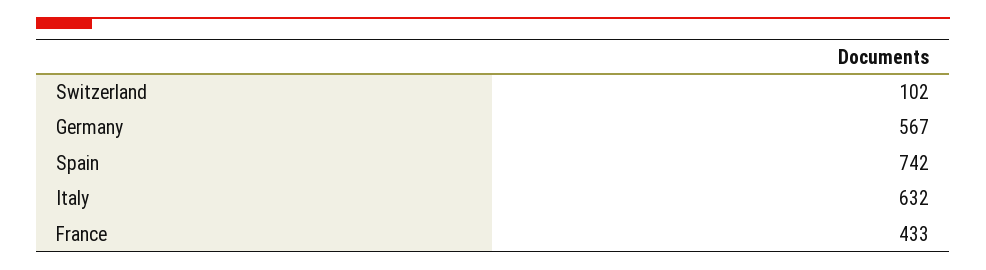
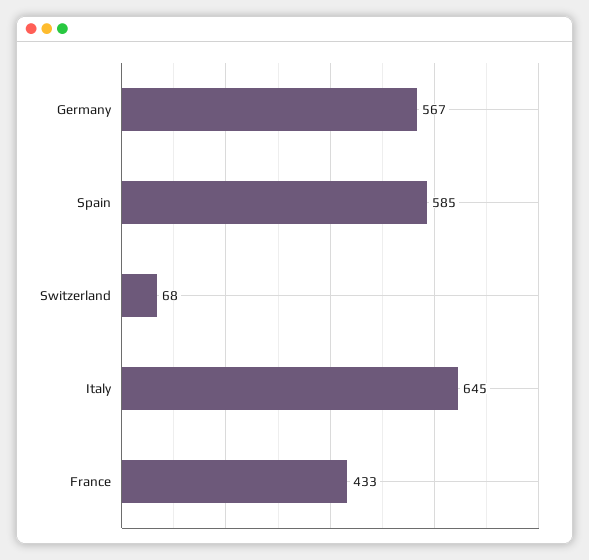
Switzerland: 102 -> 68
Spain: 742 -> 585
Italy: 632 -> 645

